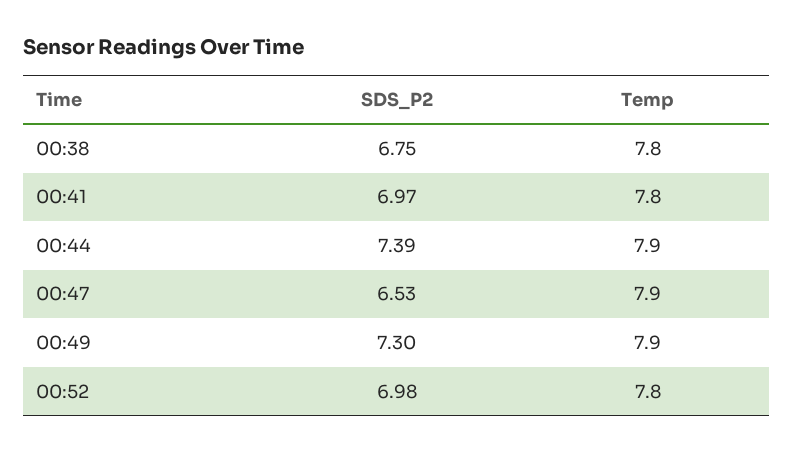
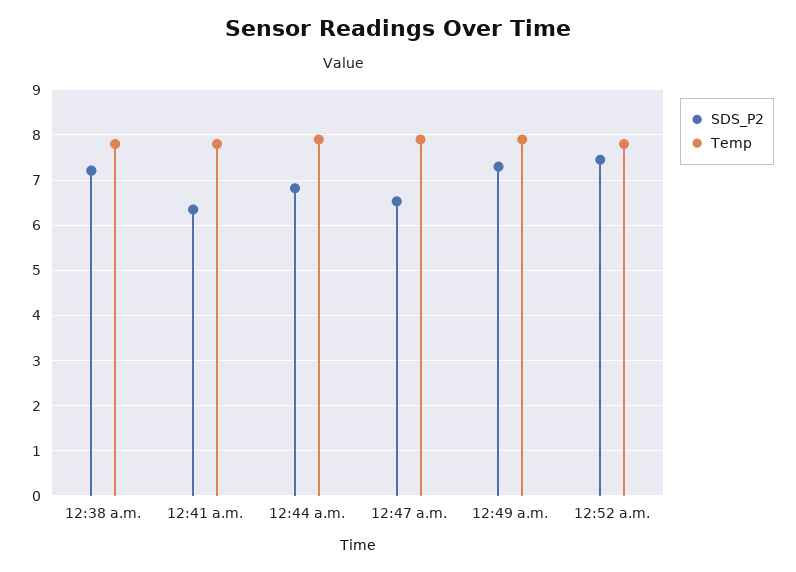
SDS_P2, 00:38: 6.75 -> 7.2
SDS_P2, 00:41: 6.97 -> 6.4
SDS_P2, 00:44: 7.39 -> 6.8
SDS_P2, 00:52: 6.98 -> 7.4

